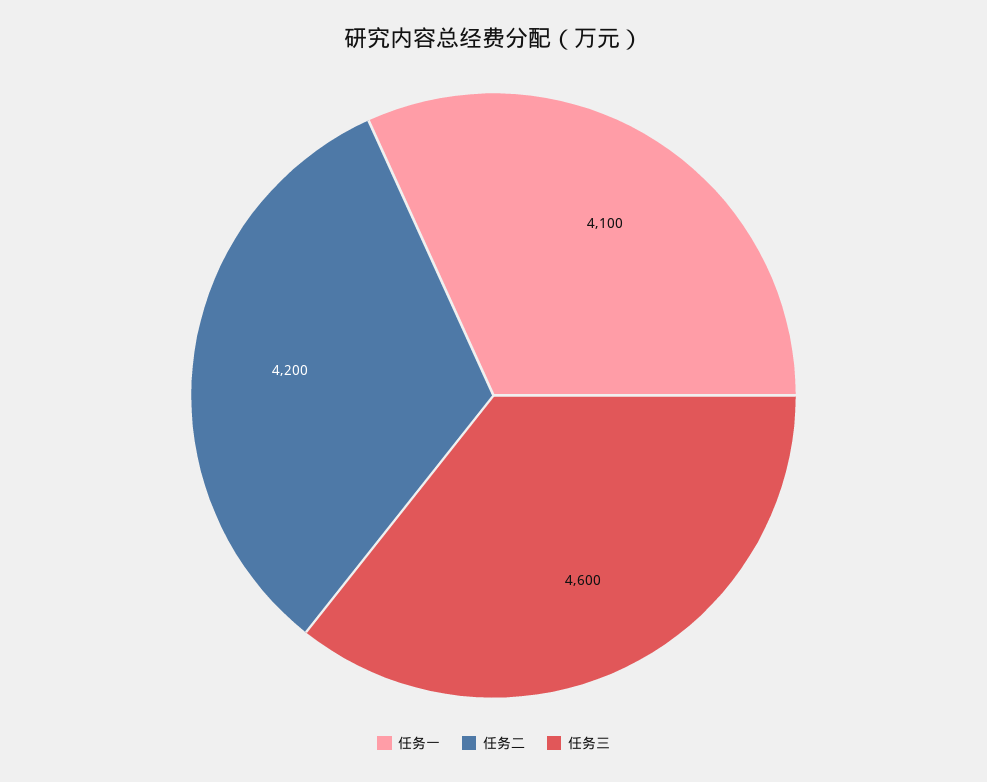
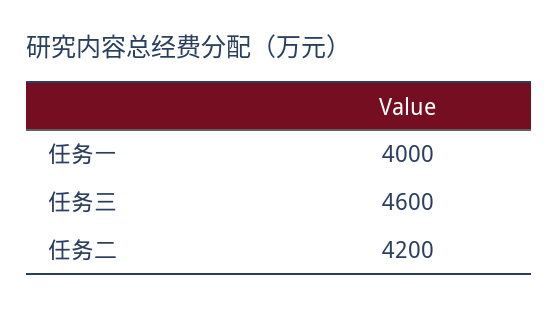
任务一: 4100 -> 4000

